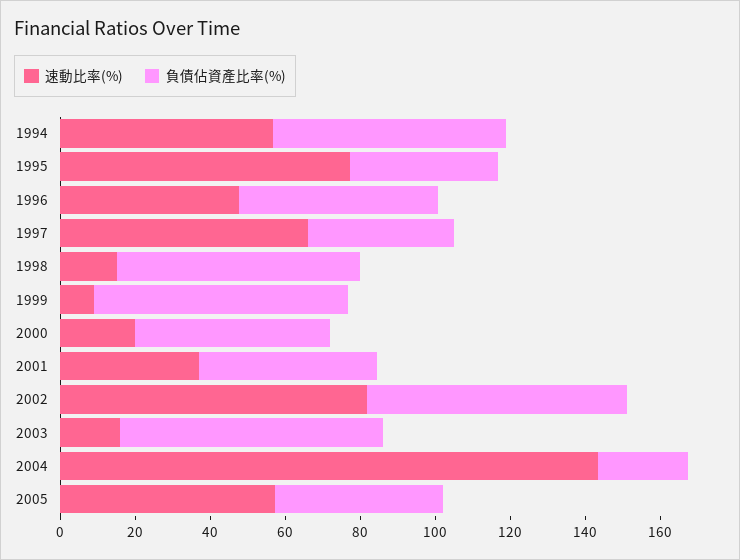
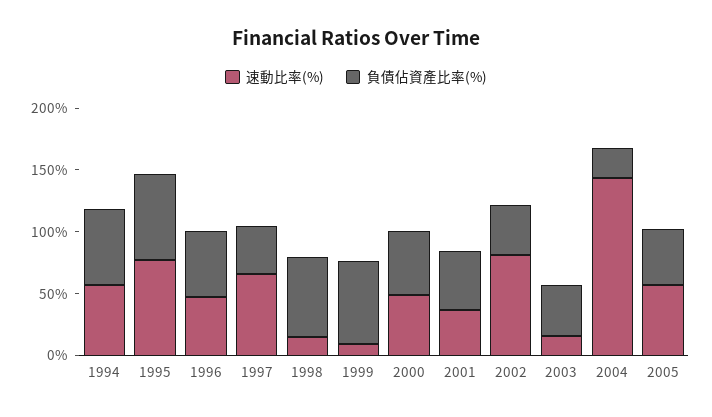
負債佔資產比率(%), 1995: 40 -> 70
速動比率(%), 2000: 20 -> 50
負債佔資產比率(%), 2002: 70 -> 40
負債佔資產比率(%), 2003: 70 -> 40

